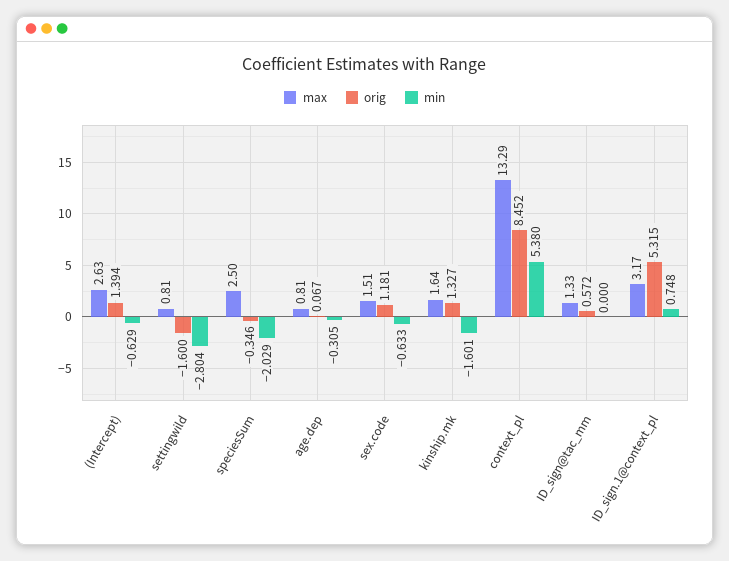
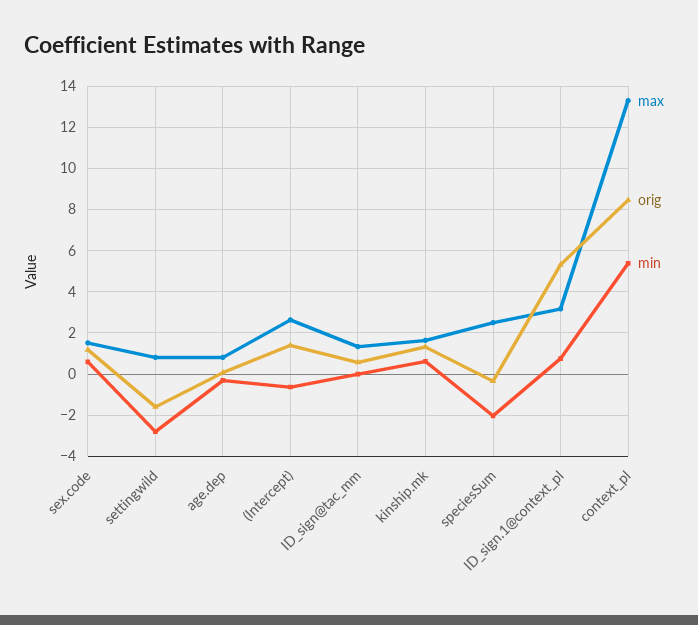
min, sex.code: -0.633 -> 0.5
min, kinship.mk: -1.601 -> 0.5

